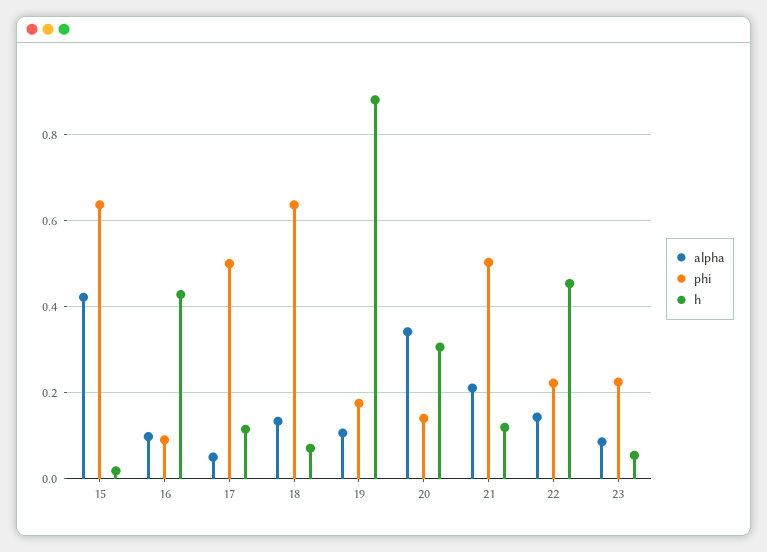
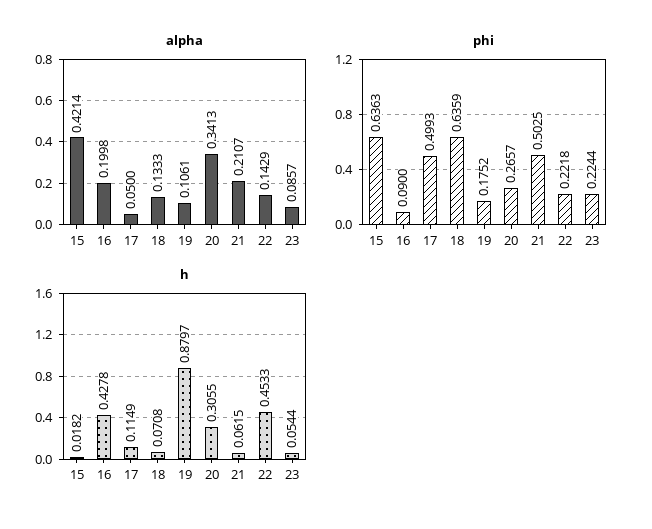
alpha, 16: 0.1 -> 0.1998
phi, 20: 0.14 -> 0.2657
h, 21: 0.12 -> 0.0615

